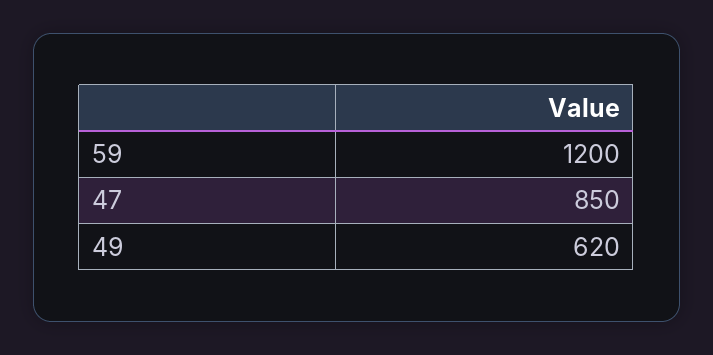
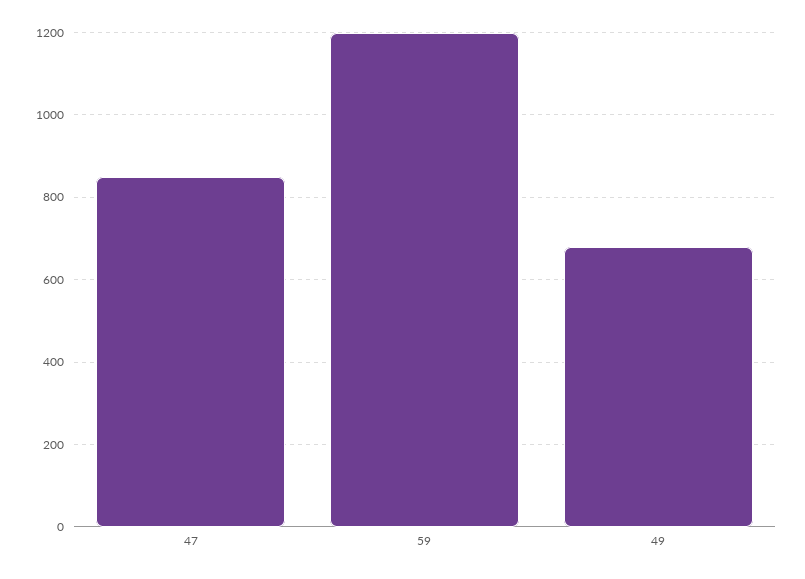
49: 620 -> 680

